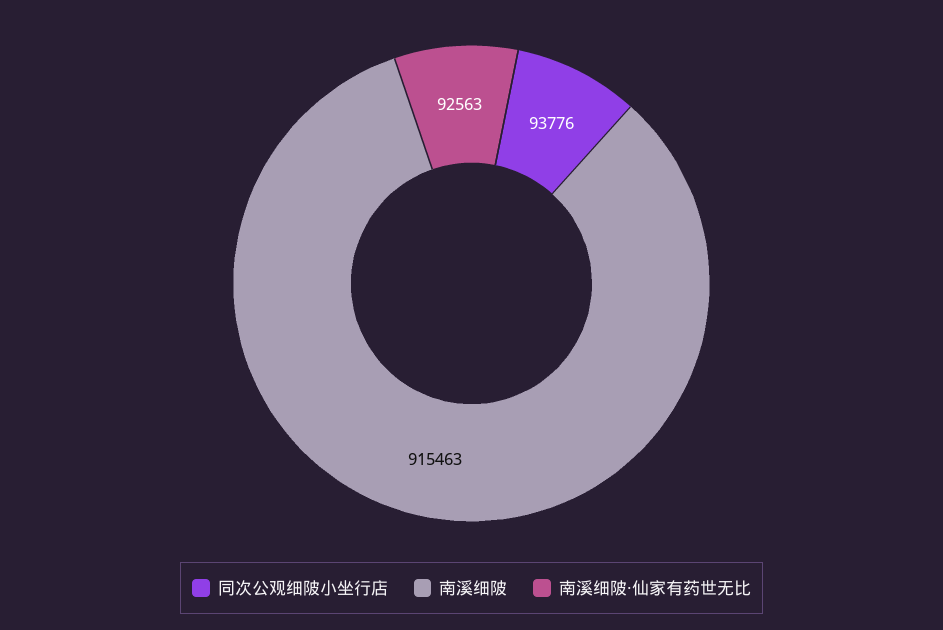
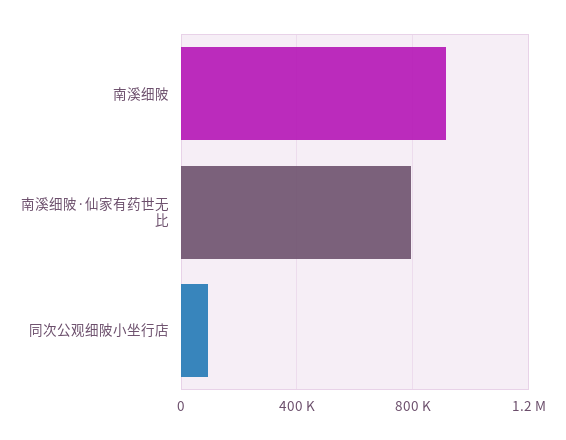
南溪细陂·仙家有药世无比: 92563 -> 800000

